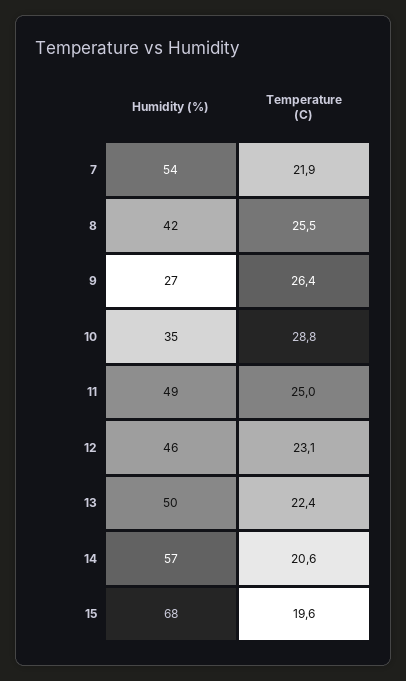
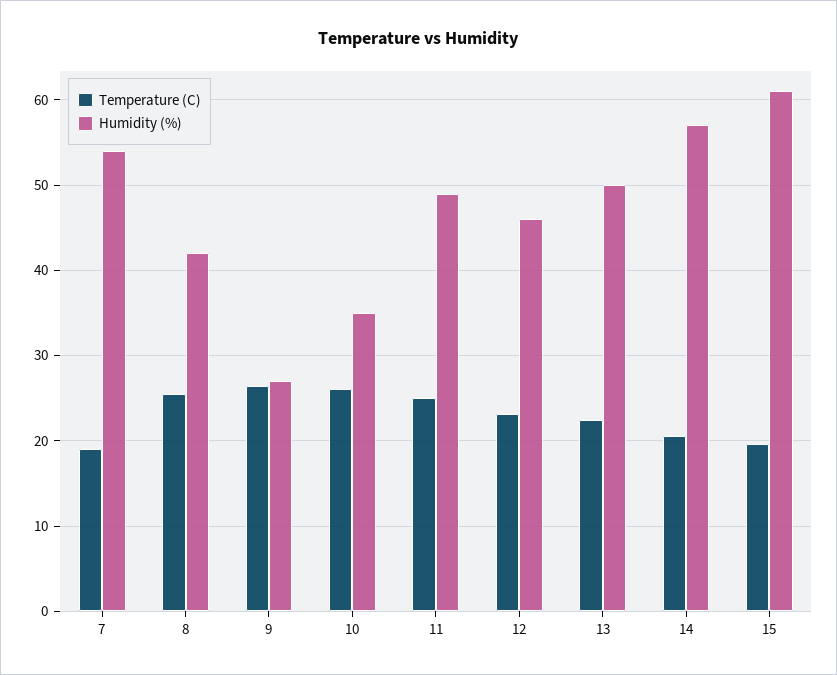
Temperature (C), 7: 21.9 -> 19
Temperature (C), 10: 28.8 -> 26
Humidity (%), 15: 68 -> 61

